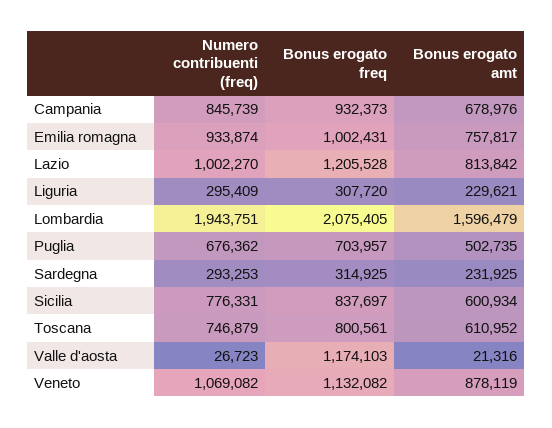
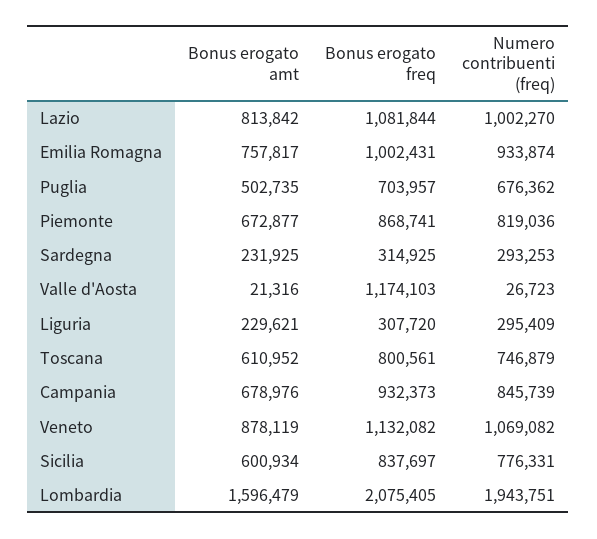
Bonus erogato freq, Lazio: 1205528 -> 1081844
Bonus erogato amt, Piemonte: none -> 672877
Bonus erogato freq, Piemonte: none -> 868741
Numero contribuenti (freq), Piemonte: none -> 819036

